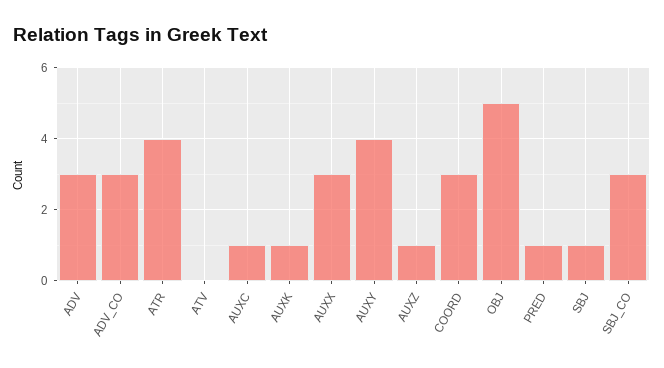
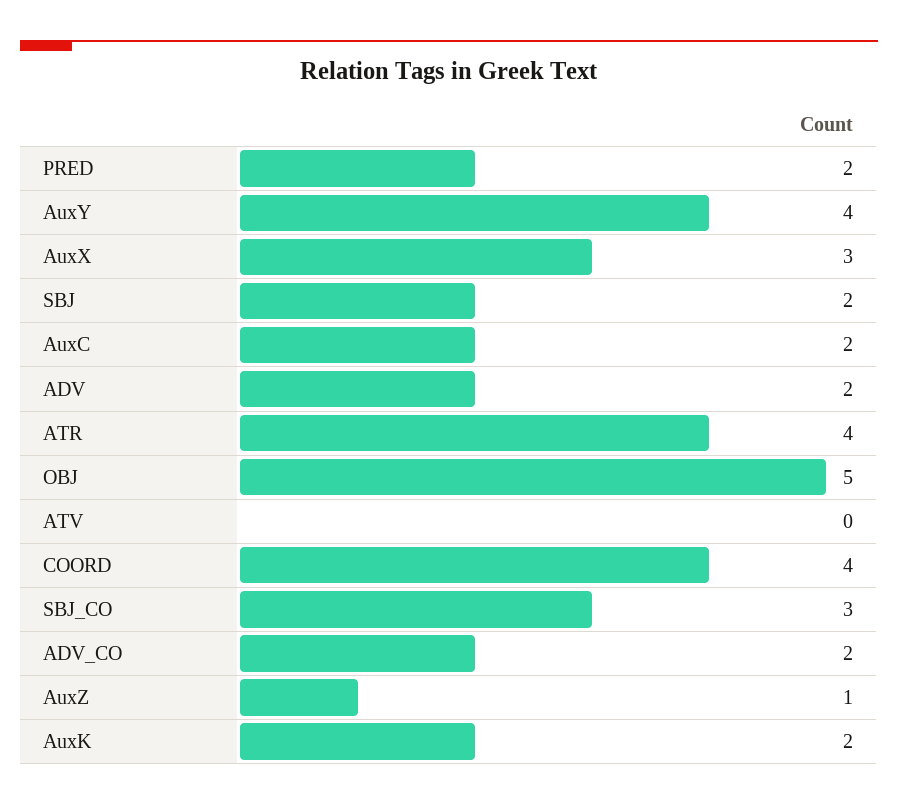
ADV: 3 -> 2
ADV_CO: 3 -> 2
AUXC: 1 -> 2
AUXK: 1 -> 2
COORD: 3 -> 4
PRED: 1 -> 2
SBJ: 1 -> 2

